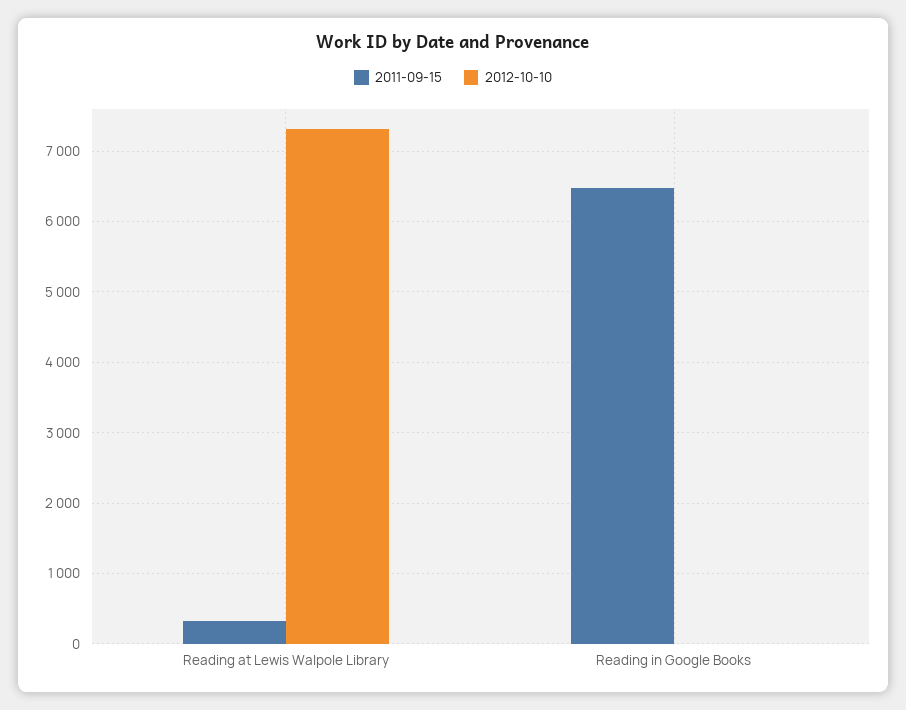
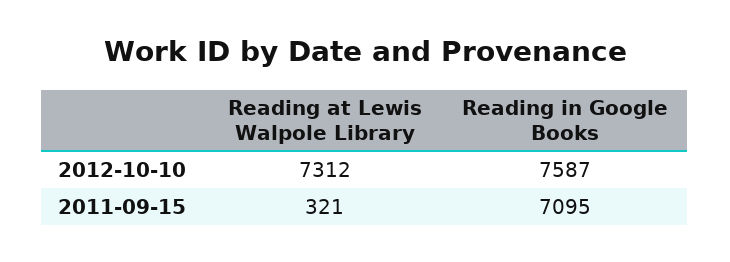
2011-09-15, Reading in Google Books: 6500 -> 7095
2012-10-10, Reading in Google Books: 0 -> 7587

